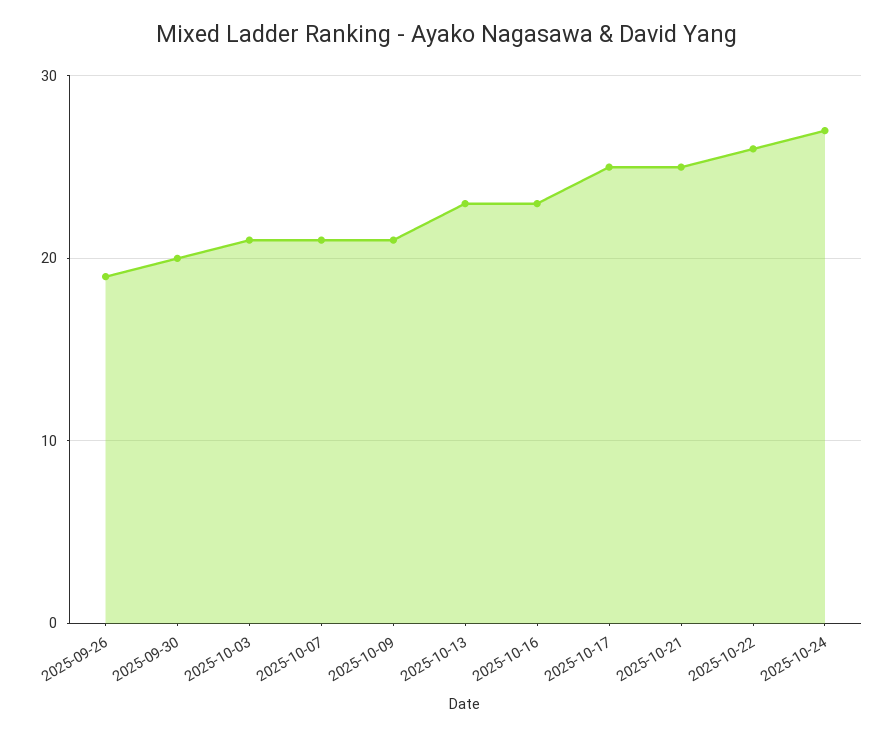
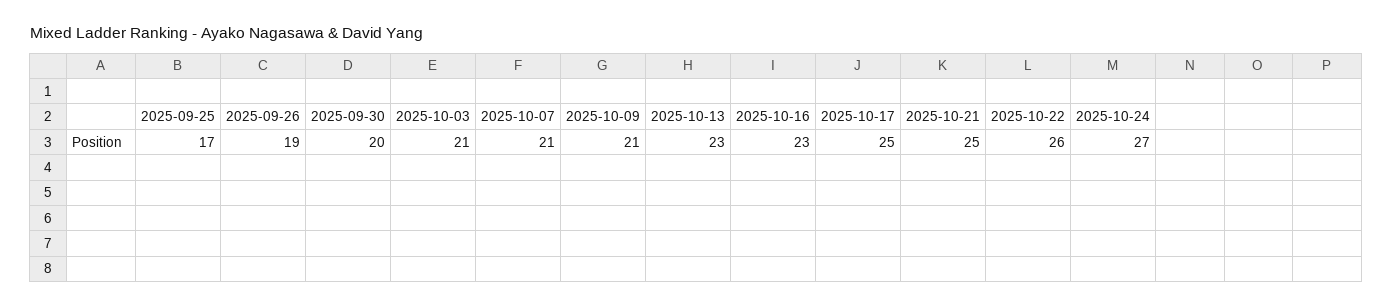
2025-09-25: none -> 17

